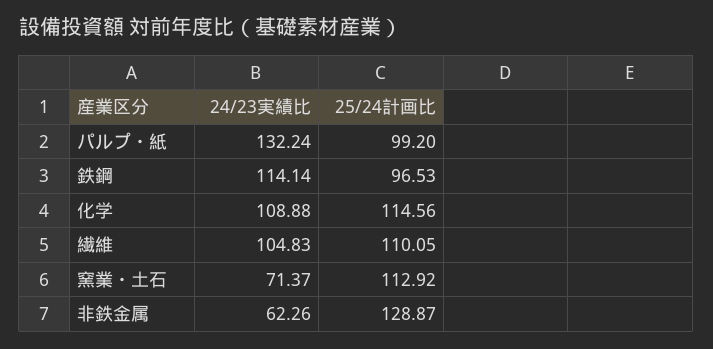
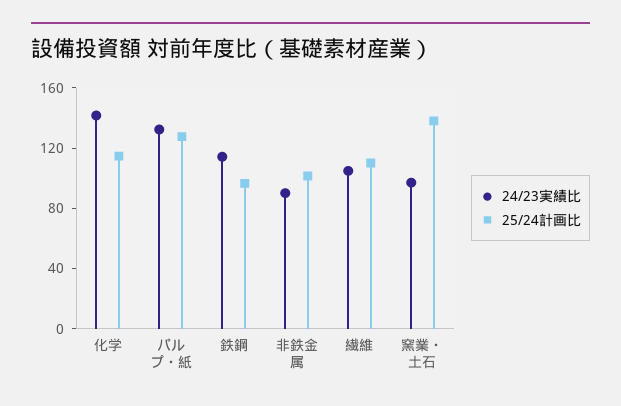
25/24計画比, パルプ・紙: 99.2 -> 130
24/23実績比, 化学: 108.88 -> 140
24/23実績比, 窯業・土石: 71.37 -> 100
25/24計画比, 窯業・土石: 112.92 -> 140
24/23実績比, 非鉄金属: 62.26 -> 90
25/24計画比, 非鉄金属: 128.87 -> 100

